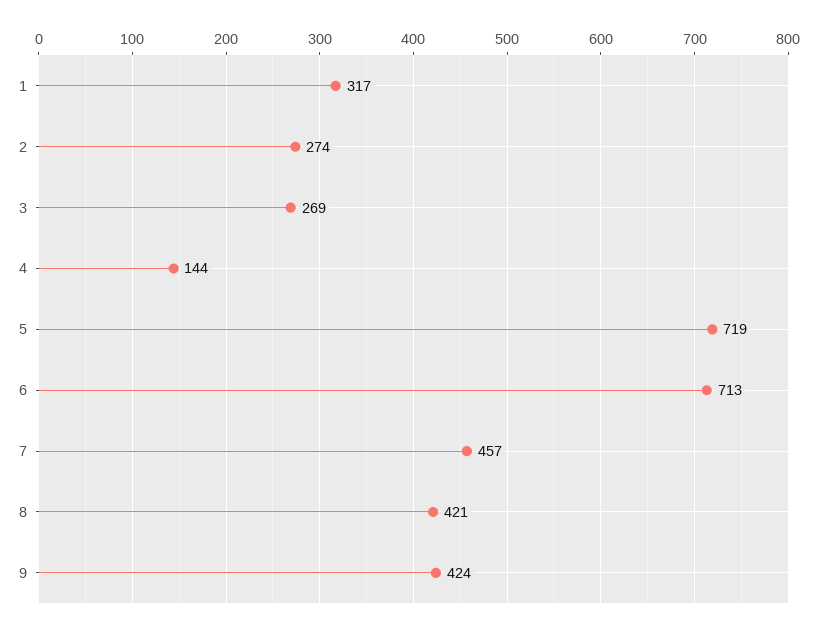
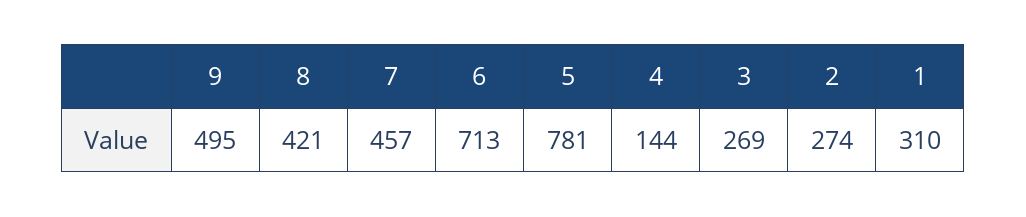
1: 317 -> 310
5: 719 -> 781
9: 424 -> 495

